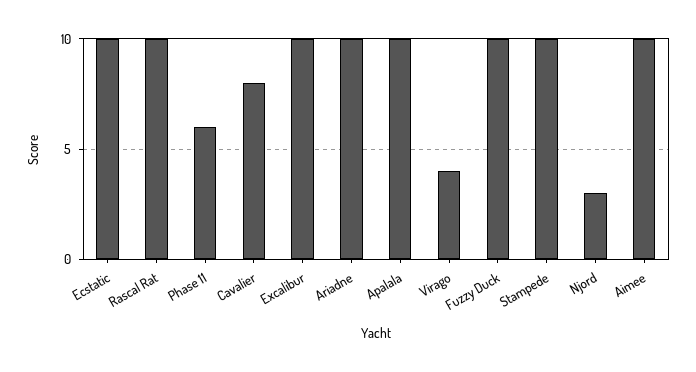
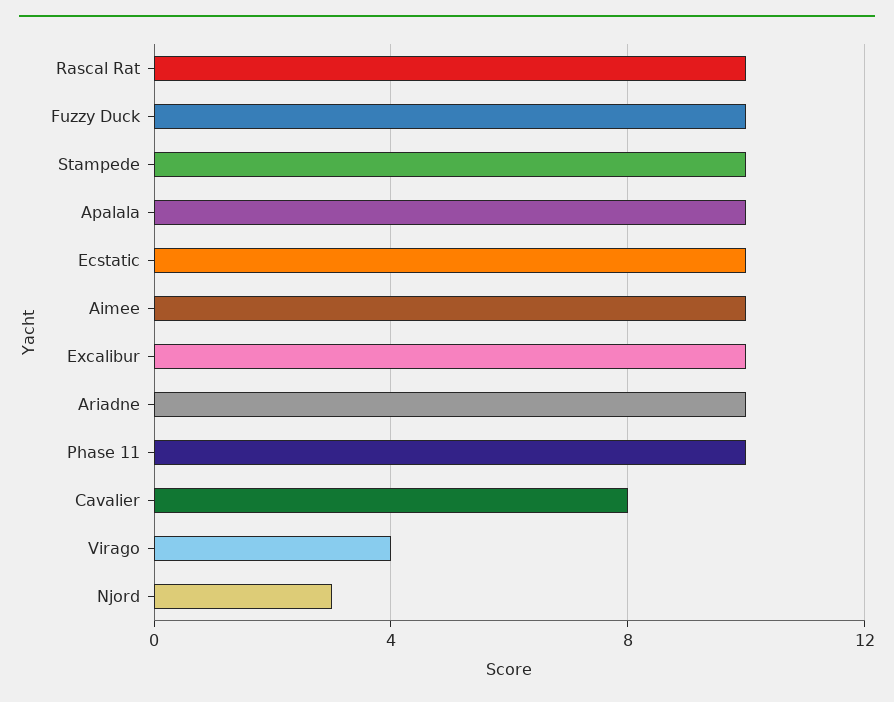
Phase 11: 6 -> 10

